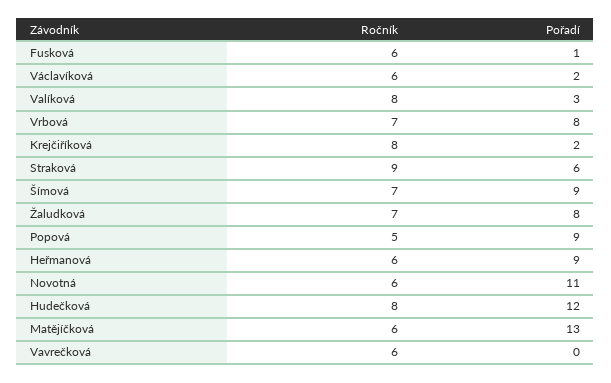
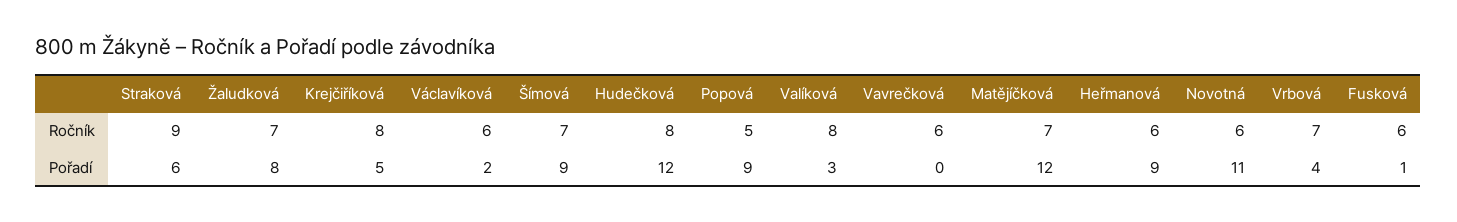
Pořadí, Vrbová: 8 -> 4
Pořadí, Krejčiříková: 2 -> 5
Ročník, Matějíčková: 6 -> 7
Pořadí, Matějíčková: 13 -> 12

